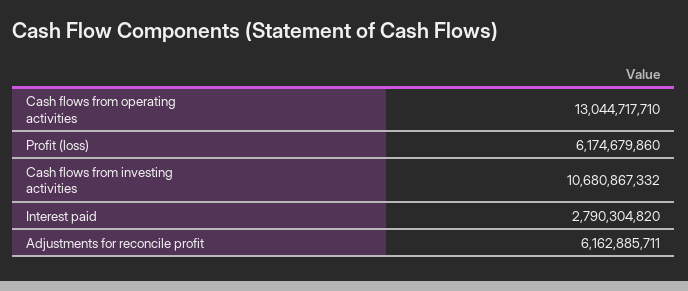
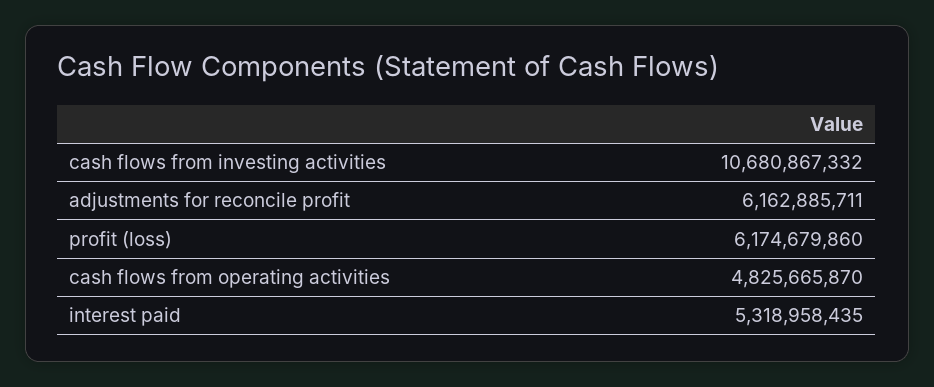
Cash flows from operating activities: 13044717710 -> 4825665870
Interest paid: 2790304820 -> 5318958435

